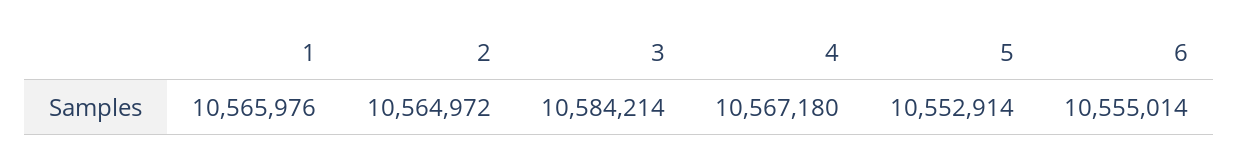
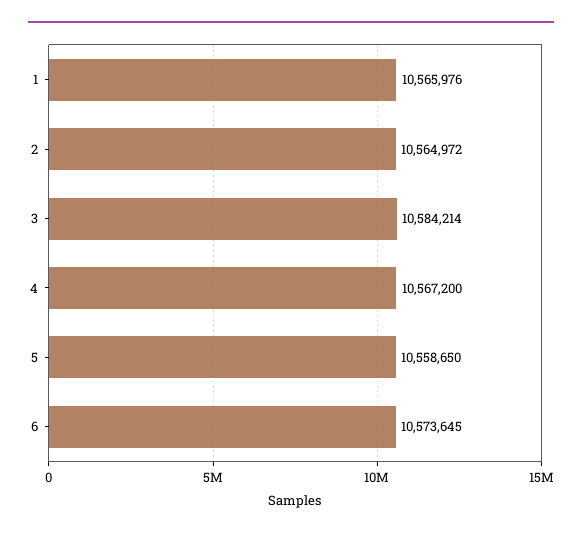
4: 10567180 -> 10567200
5: 10552914 -> 10558650
6: 10555014 -> 10573645

